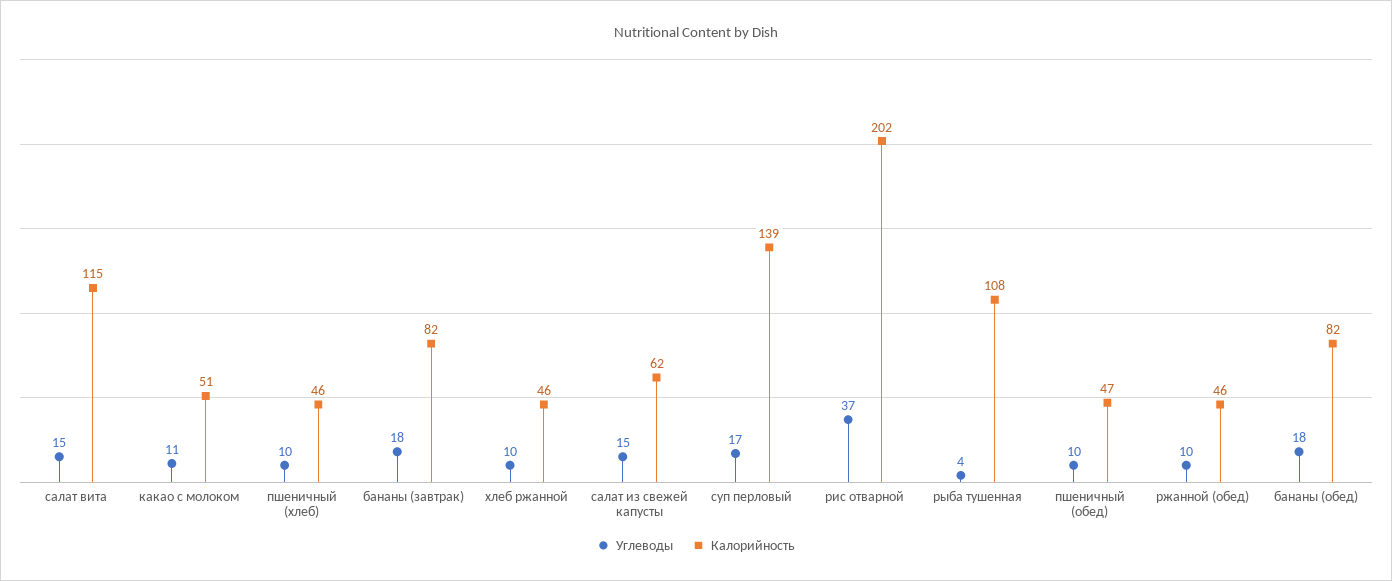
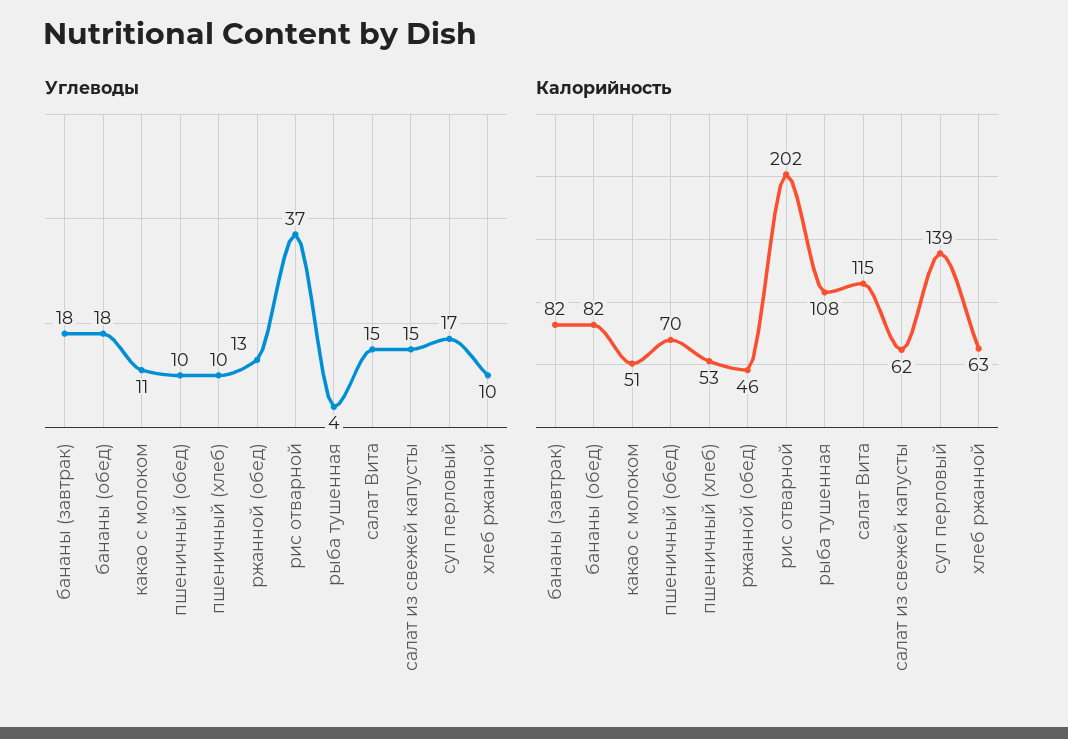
Калорийность, пшеничный (хлеб): 46 -> 53
Калорийность, хлеб ржанной: 46 -> 63
Калорийность, пшеничный (обед): 47 -> 70
Углеводы, ржанной (обед): 10 -> 13

